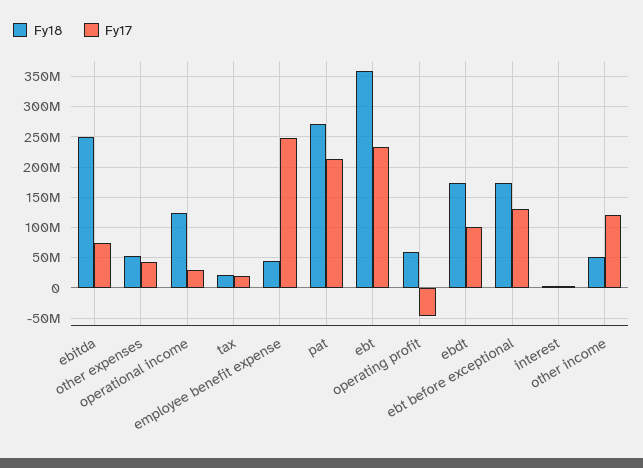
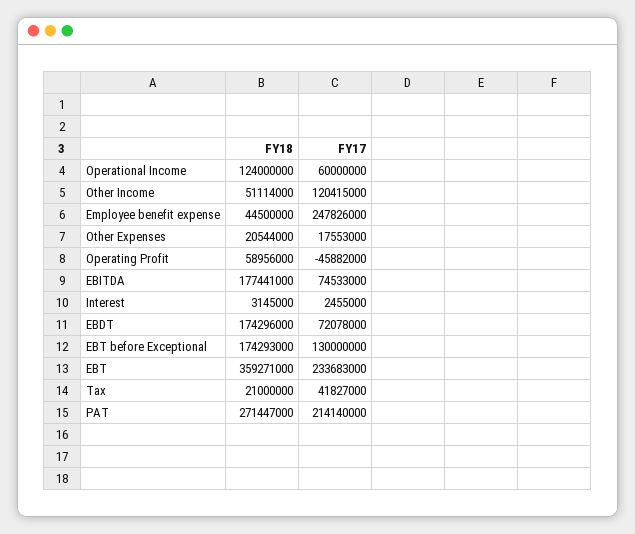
Fy18, ebitda: 250000000 -> 177441000
Fy18, other expenses: 50000000 -> 20544000
Fy17, other expenses: 40000000 -> 17553000
Fy17, operational income: 30000000 -> 60000000
Fy17, tax: 20000000 -> 41827000
Fy17, ebdt: 100000000 -> 72078000

